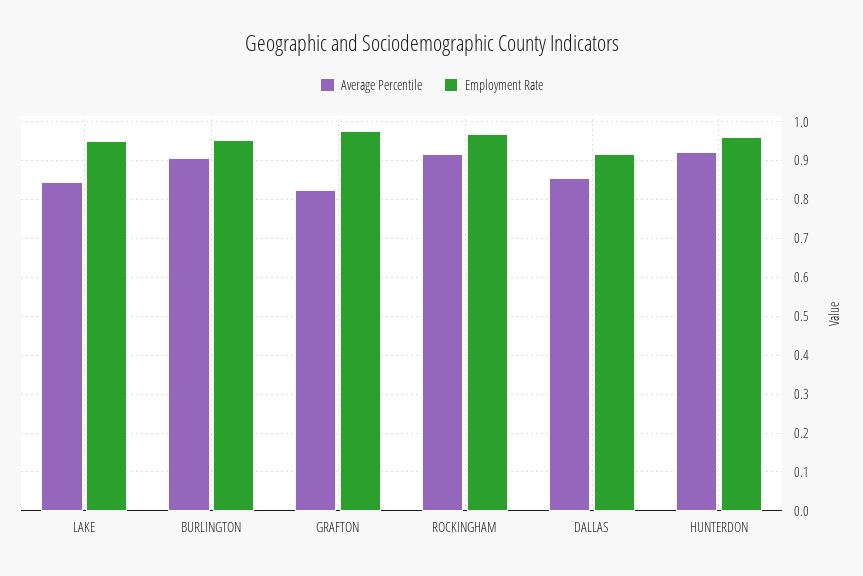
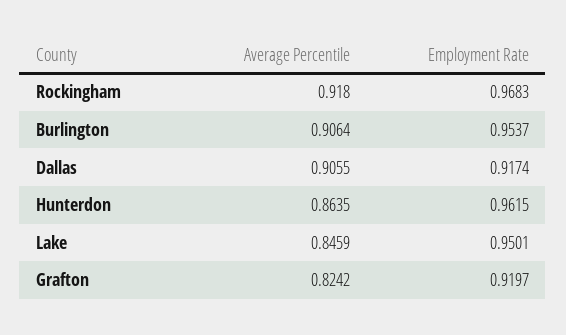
Employment Rate, GRAFTON: 0.98 -> 0.9197
Average Percentile, DALLAS: 0.86 -> 0.9055
Average Percentile, HUNTERDON: 0.92 -> 0.8635

